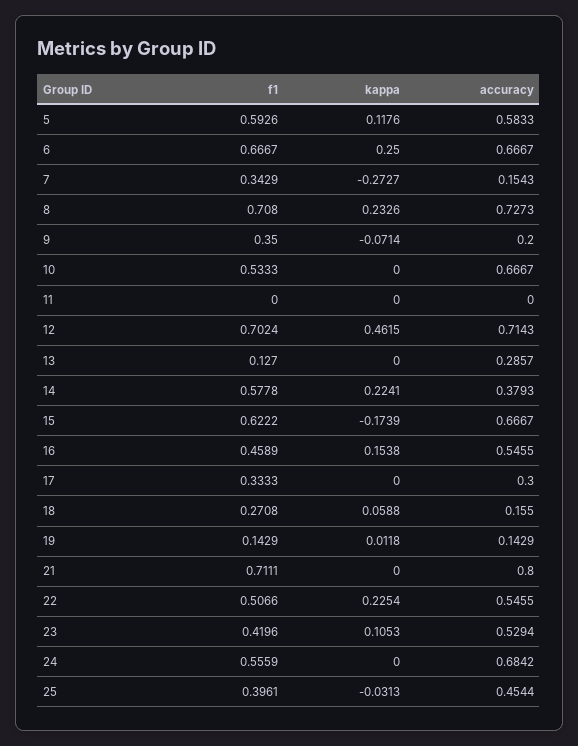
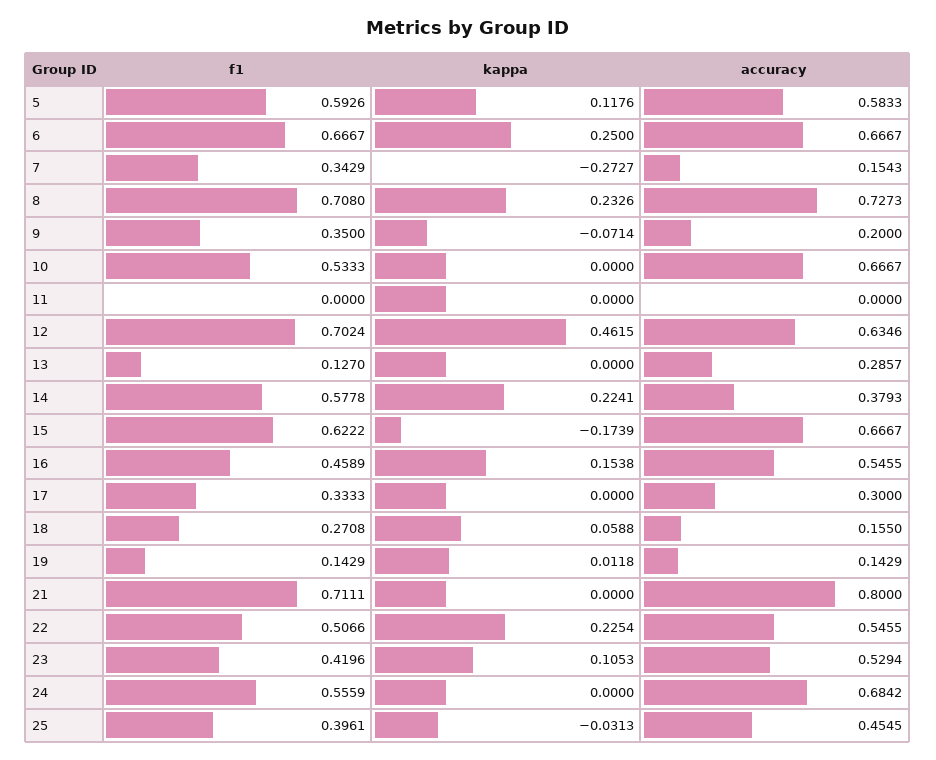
accuracy, 12: 0.7143 -> 0.6346
accuracy, 25: 0.4544 -> 0.4545

